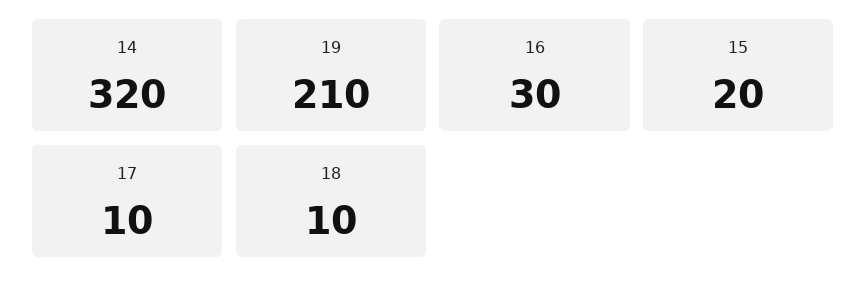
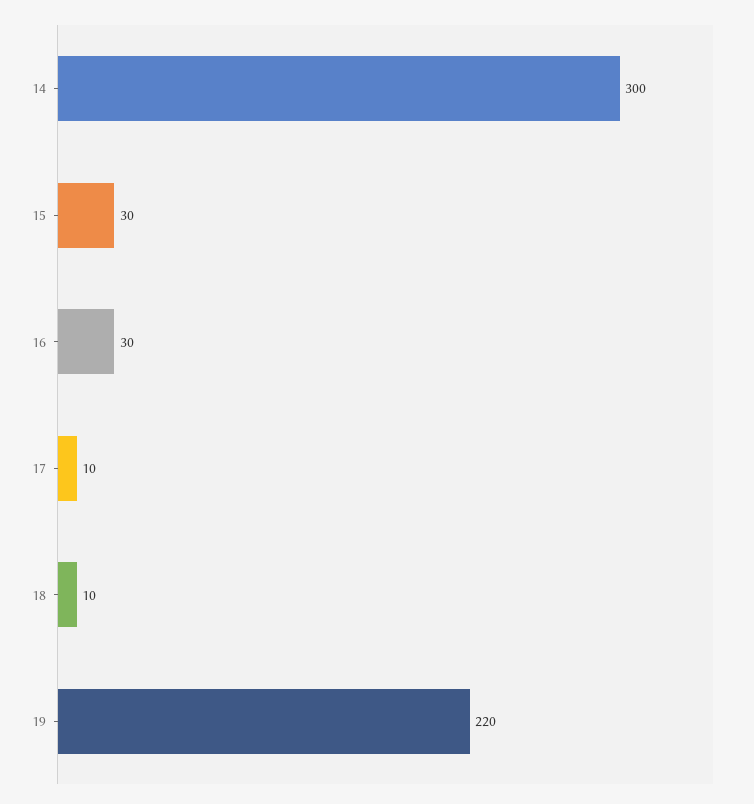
14: 320 -> 300
19: 210 -> 220
15: 20 -> 30

